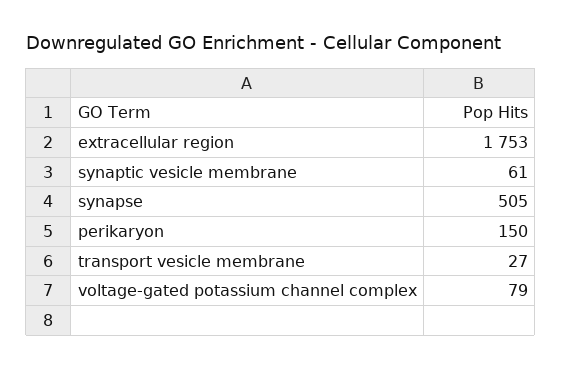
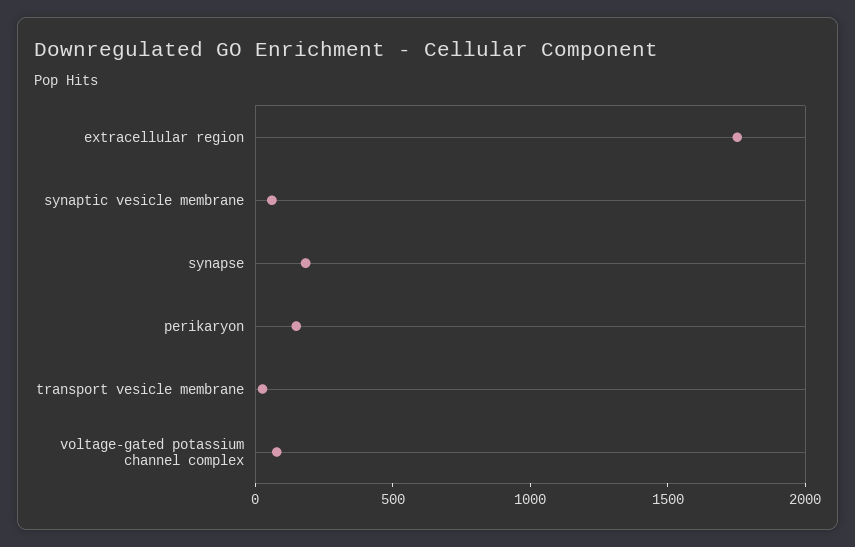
synapse: 505 -> 200

